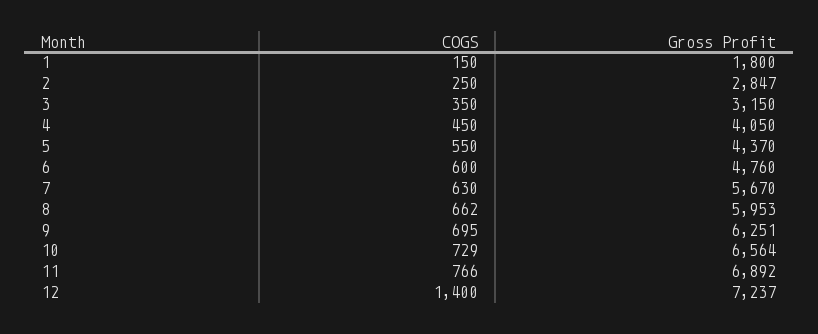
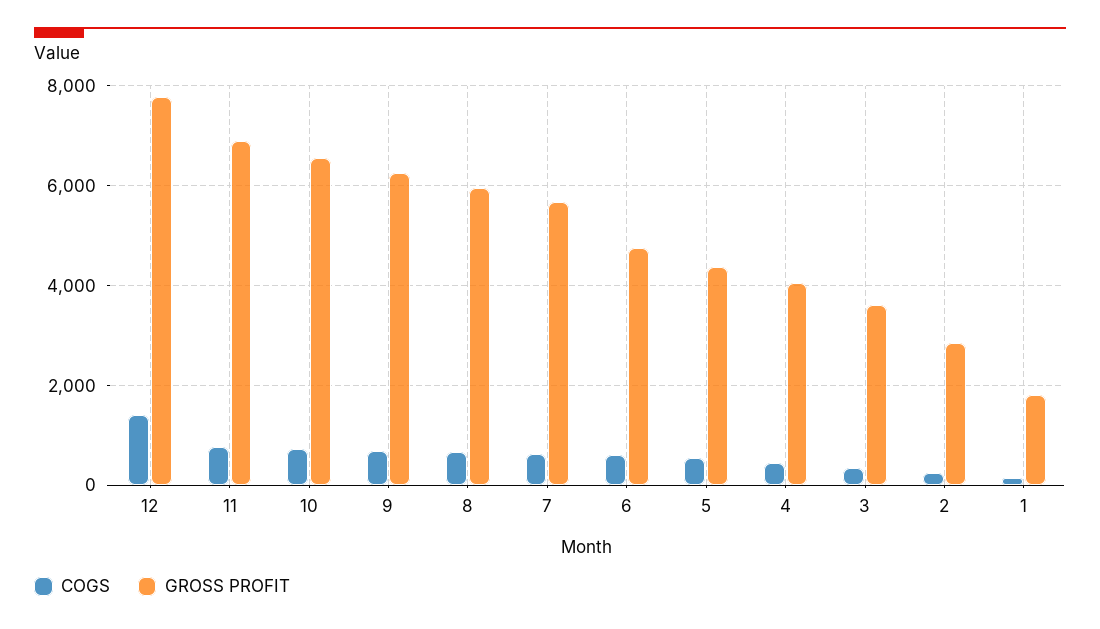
Gross Profit, 3: 3150 -> 3600
Gross Profit, 12: 7237 -> 7800

